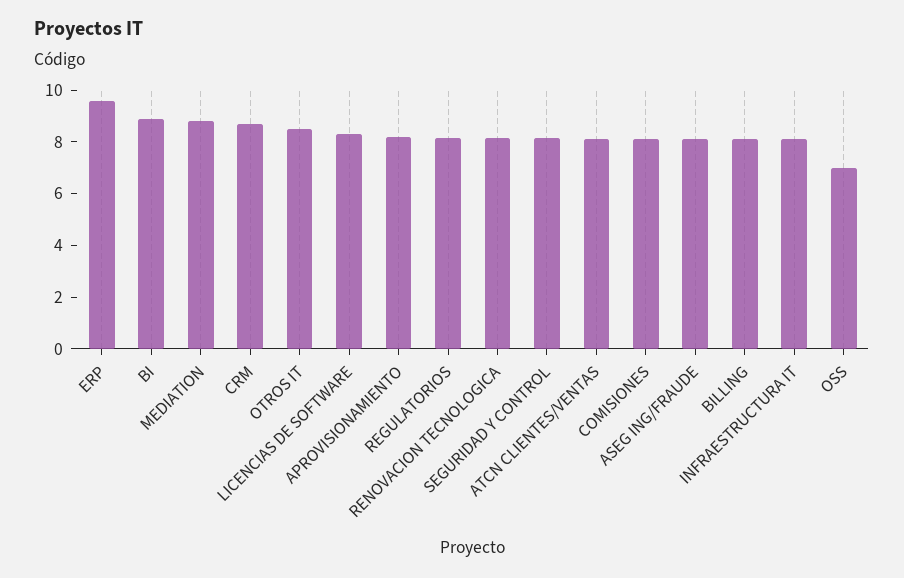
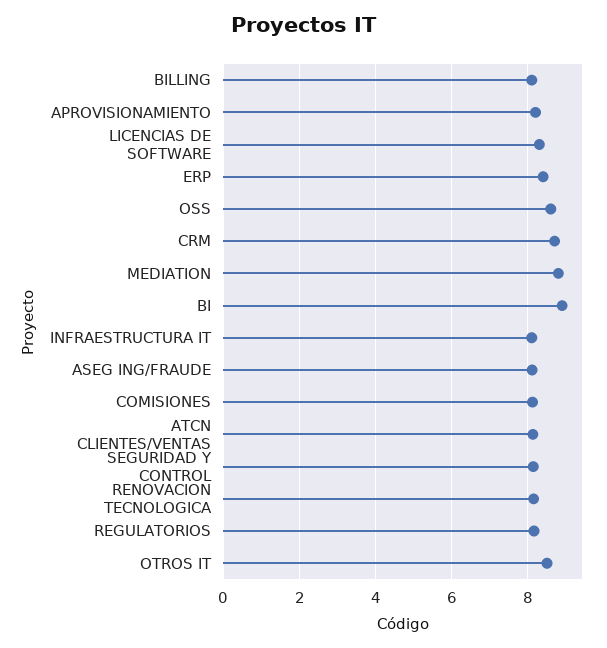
ERP: 9.5 -> 8.4
OSS: 7 -> 8.6

